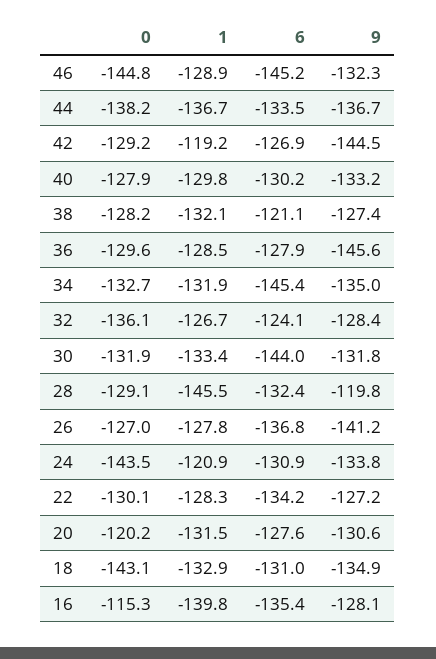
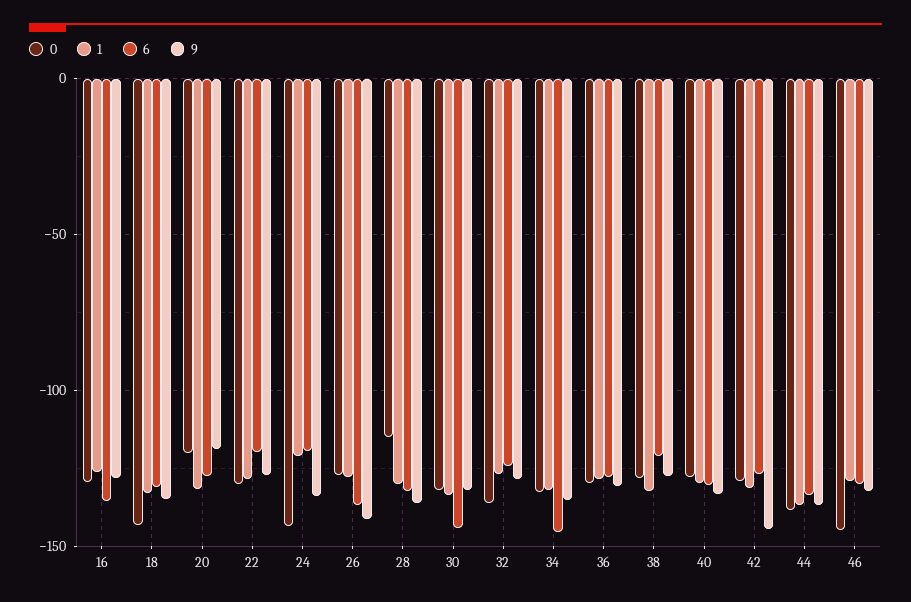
6, 46: -145.2 -> -130
1, 42: -119.2 -> -130
9, 36: -145.6 -> -130
0, 28: -129.1 -> -115
1, 28: -145.5 -> -130
9, 28: -119.8 -> -135
6, 24: -130.9 -> -120
6, 22: -134.2 -> -120
9, 20: -130.6 -> -120
0, 16: -115.3 -> -130
1, 16: -139.8 -> -125

